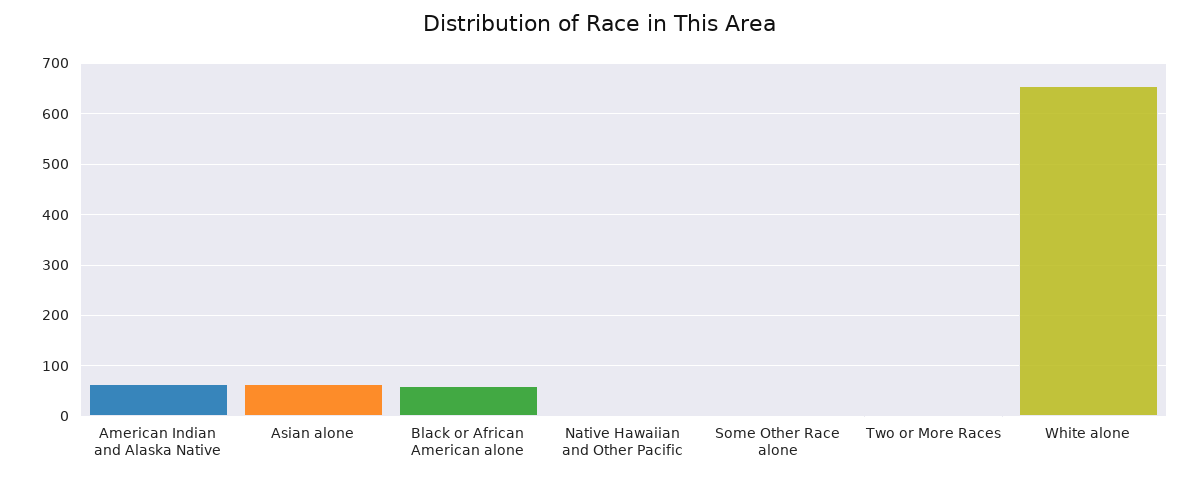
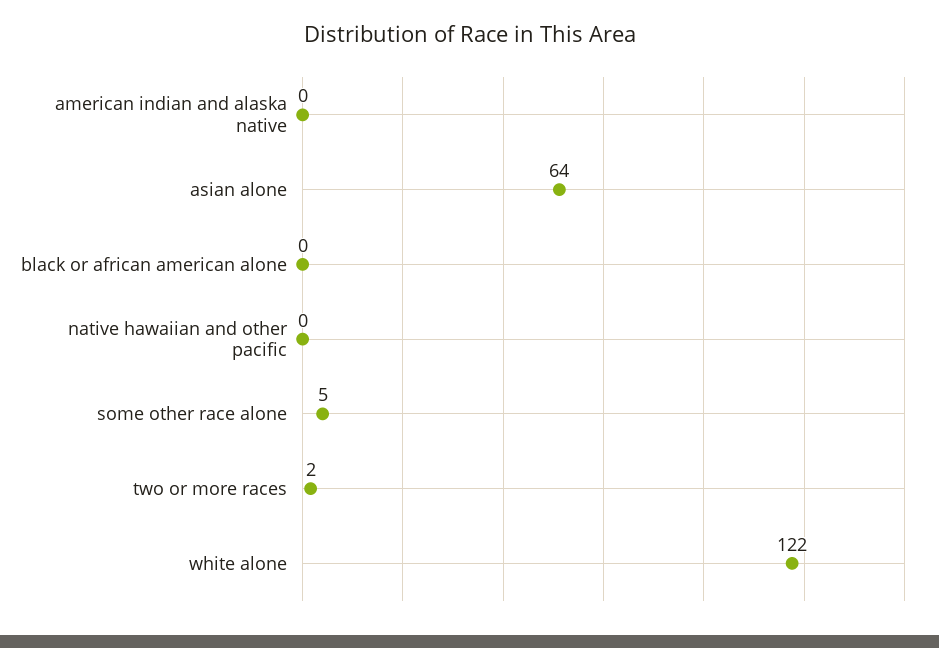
American Indian and Alaska Native: 60 -> 0
Black or African American alone: 60 -> 0
White alone: 660 -> 122

